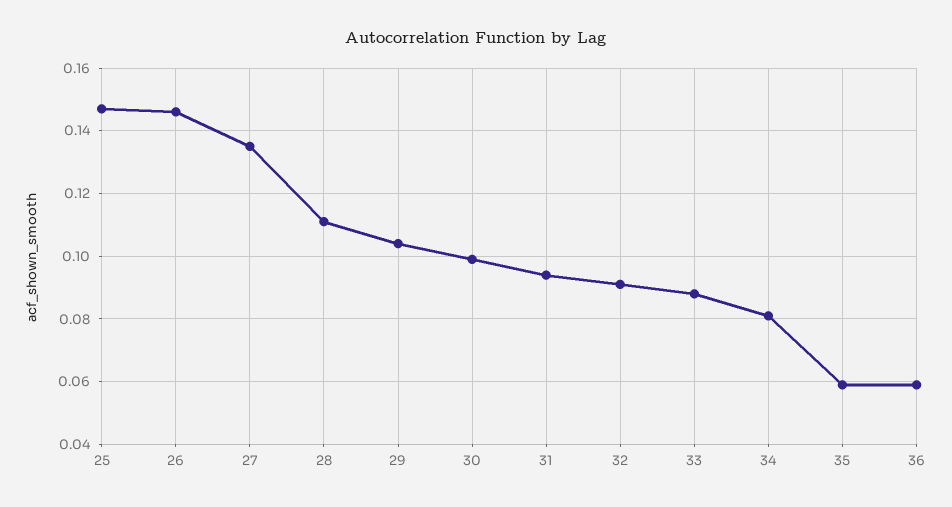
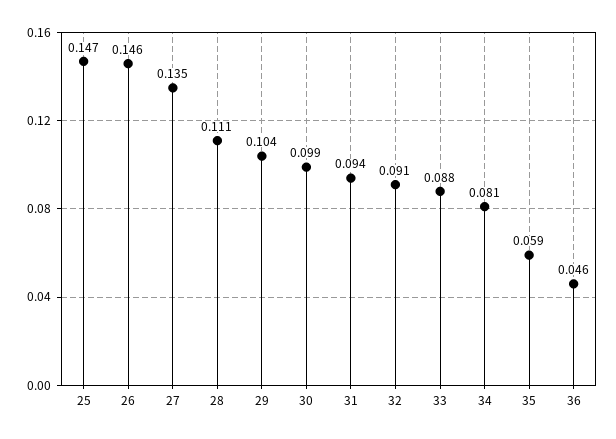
36: 0.06 -> 0.046

